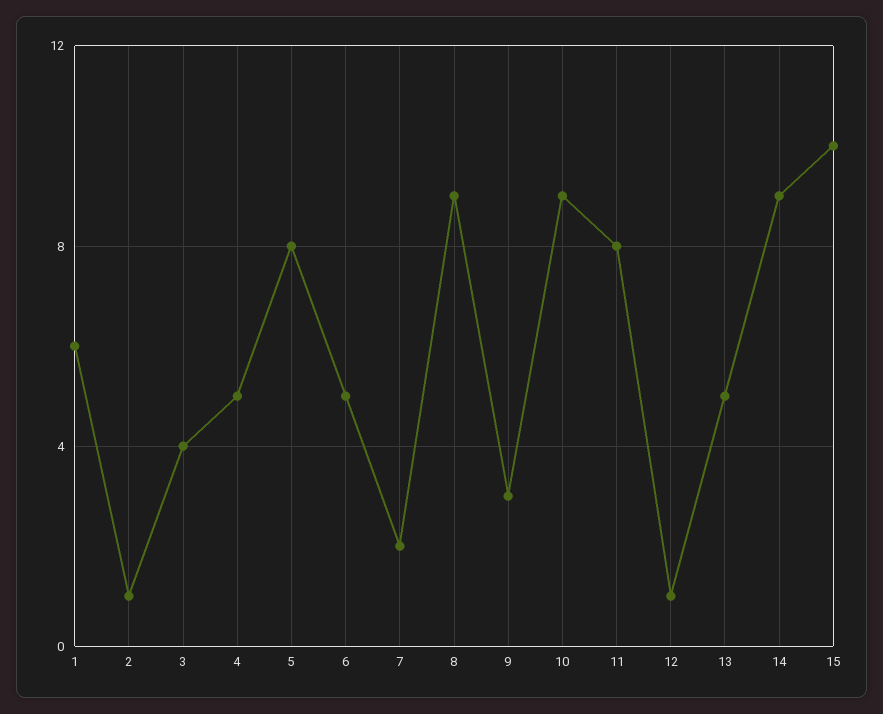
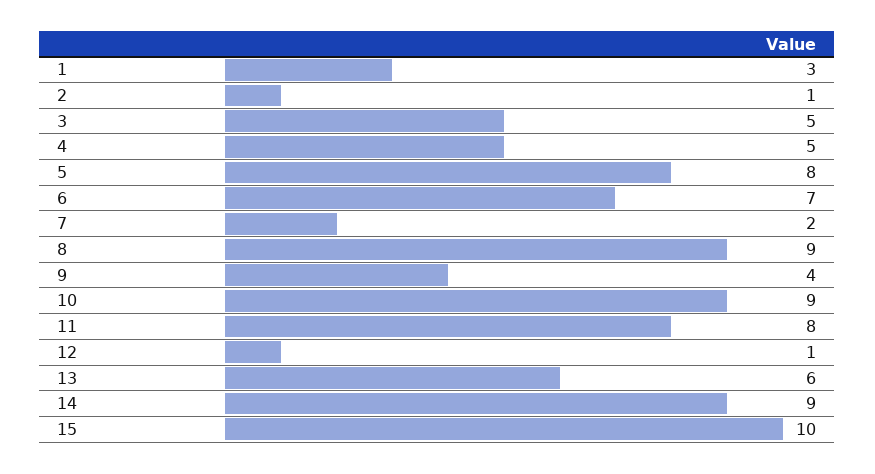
1: 6 -> 3
3: 4 -> 5
6: 5 -> 7
9: 3 -> 4
13: 5 -> 6

